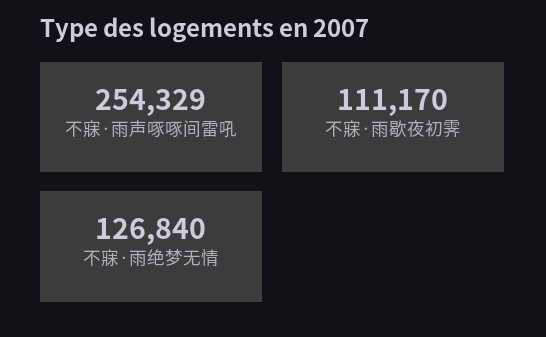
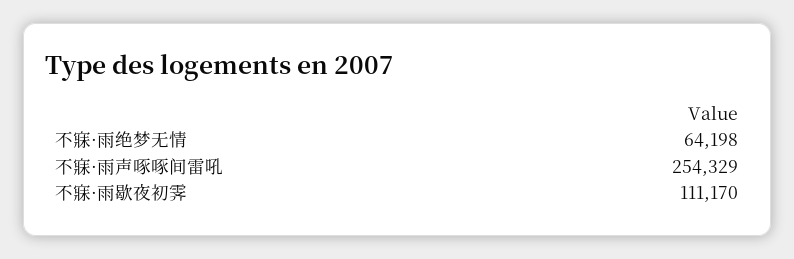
不寐·雨绝梦无情: 126840 -> 64198

